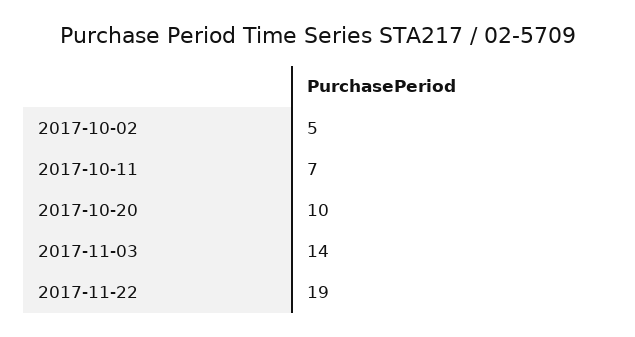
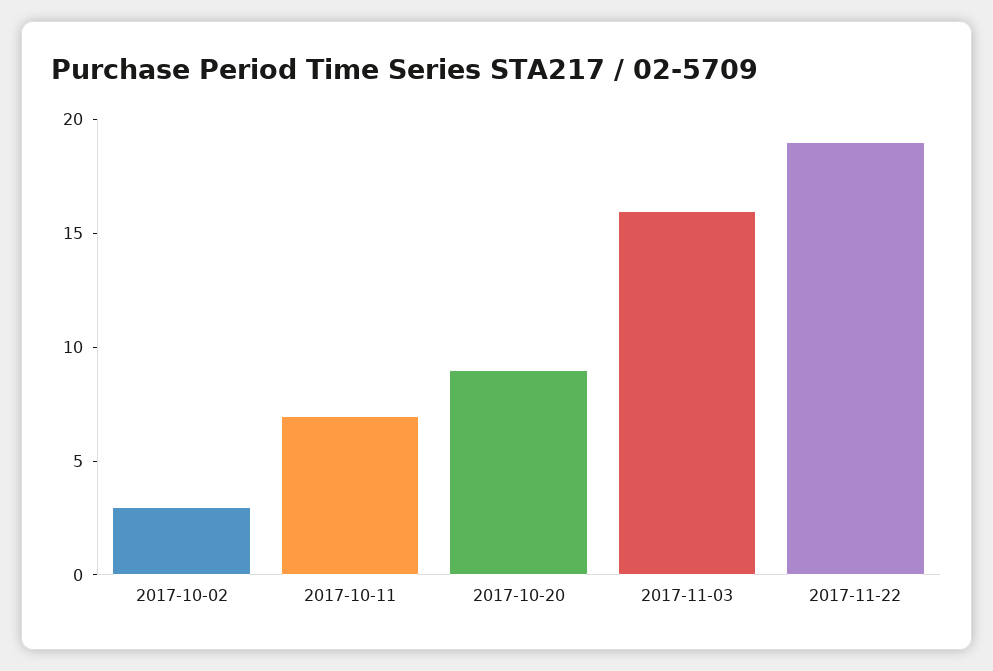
2017-10-02: 5 -> 3
2017-10-20: 10 -> 9
2017-11-03: 14 -> 16

